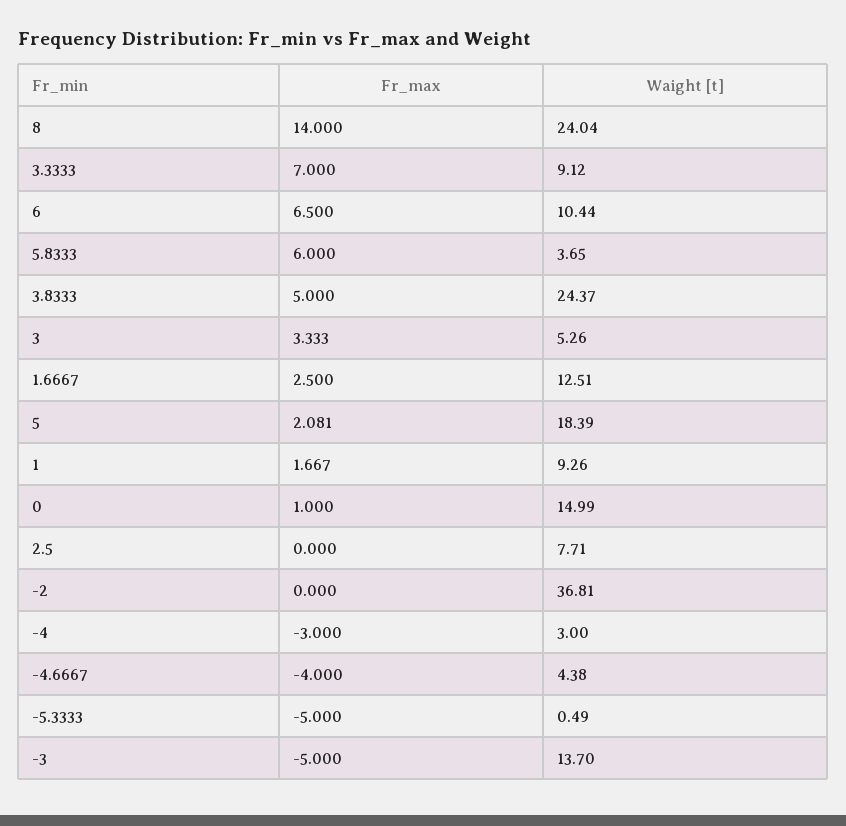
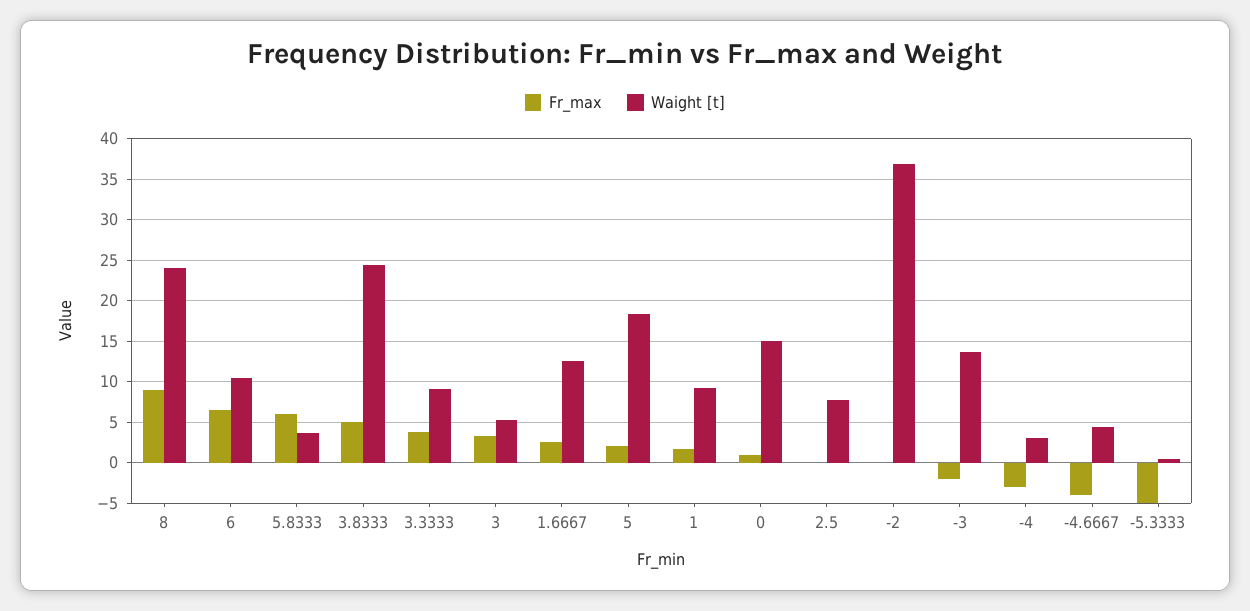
Fr_max, 8: 14 -> 9
Fr_max, 3.3333: 7 -> 4
Fr_max, -3: -5 -> -2

